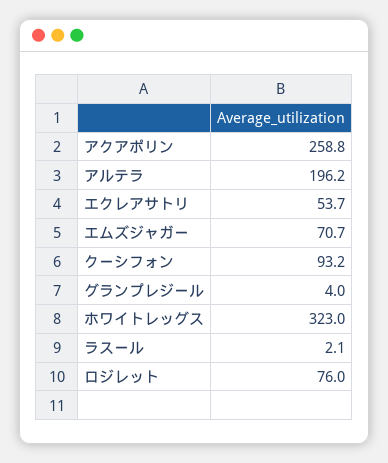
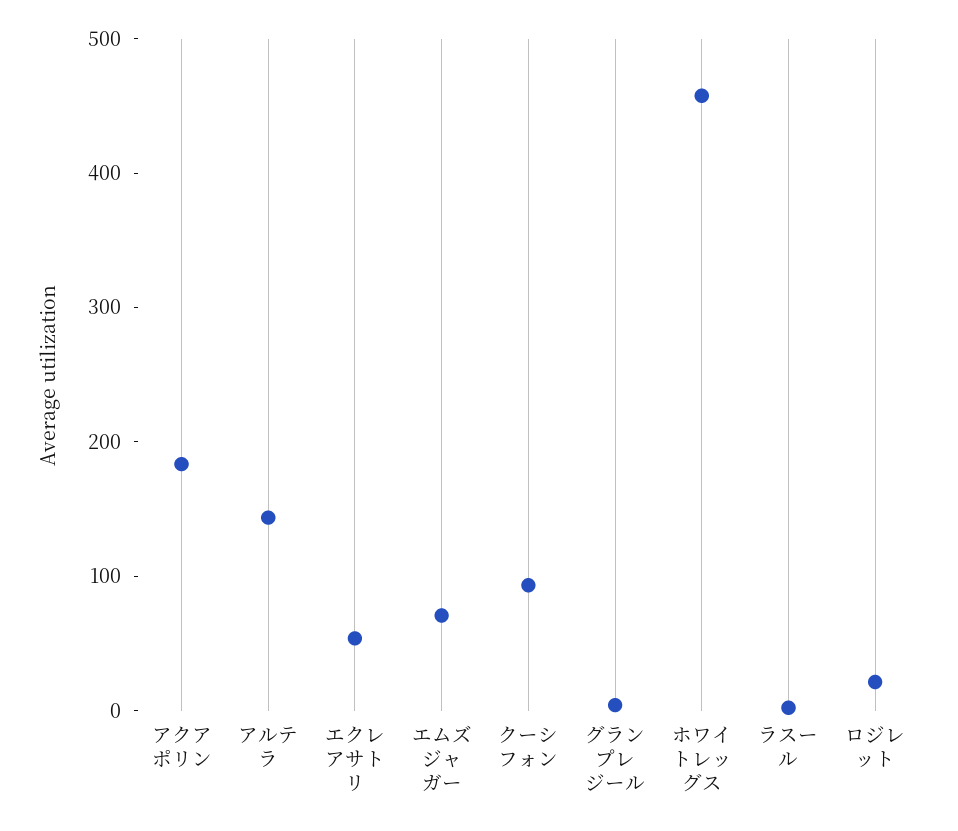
アクアポリン: 258.8 -> 180
アルテラ: 196.2 -> 140
ホワイトレッグス: 323 -> 460
ロジレット: 76 -> 20

